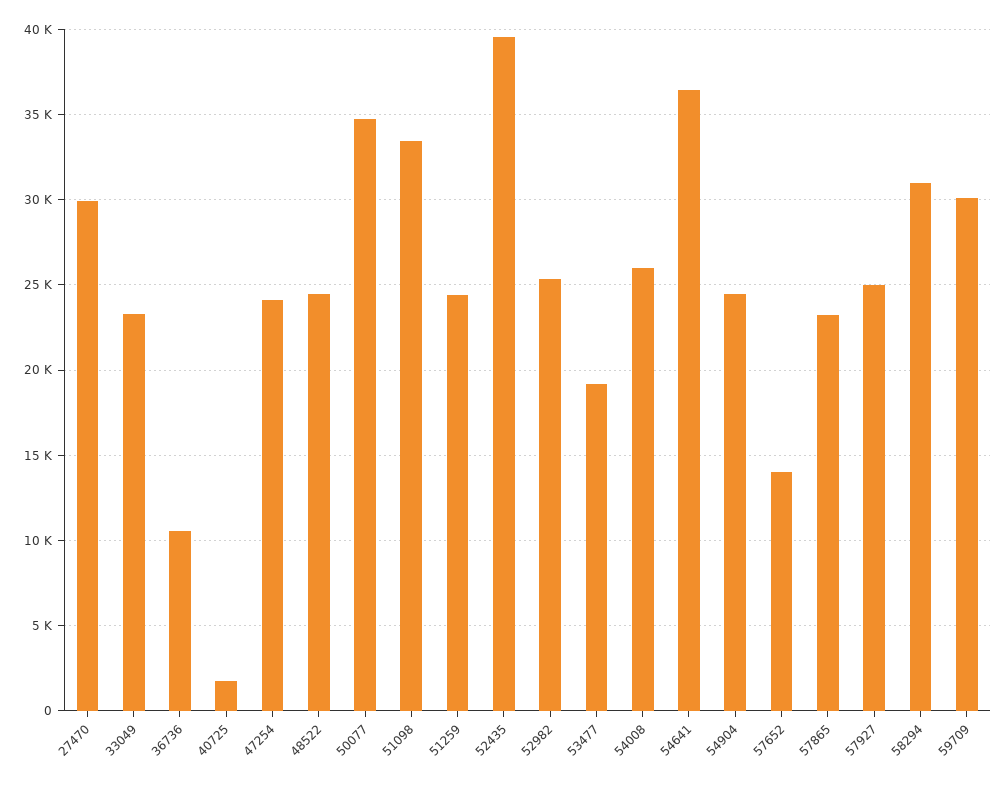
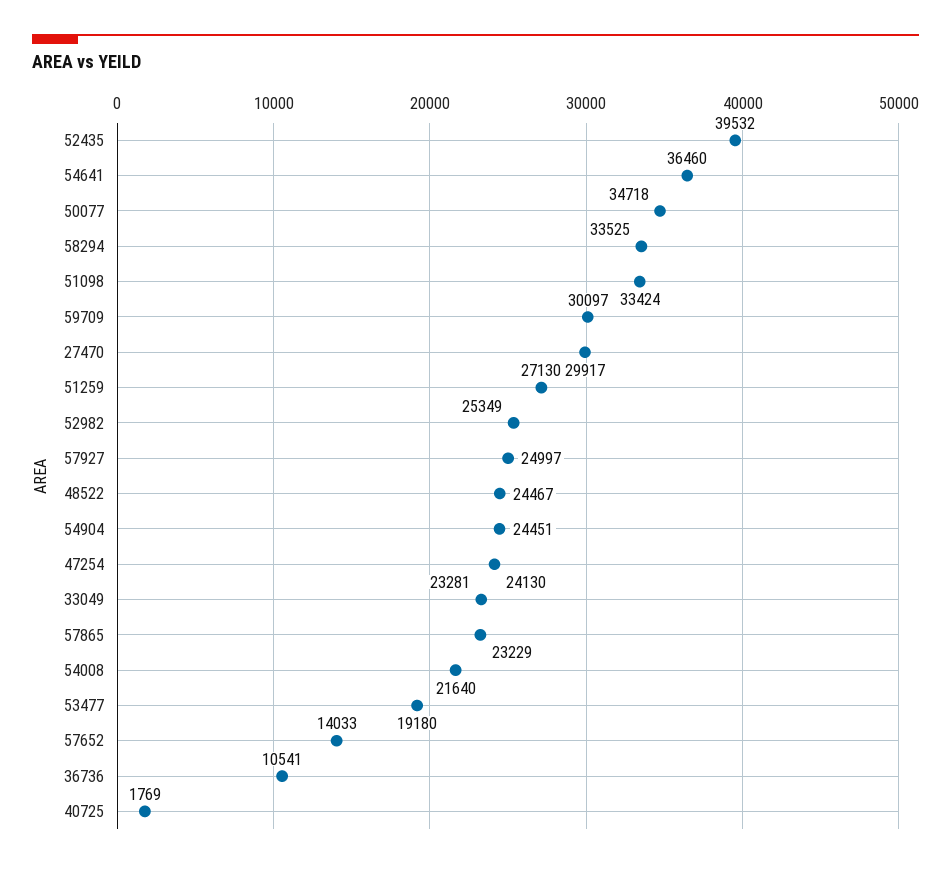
51259: 24500 -> 27130
54008: 26000 -> 21640
58294: 31000 -> 33525

